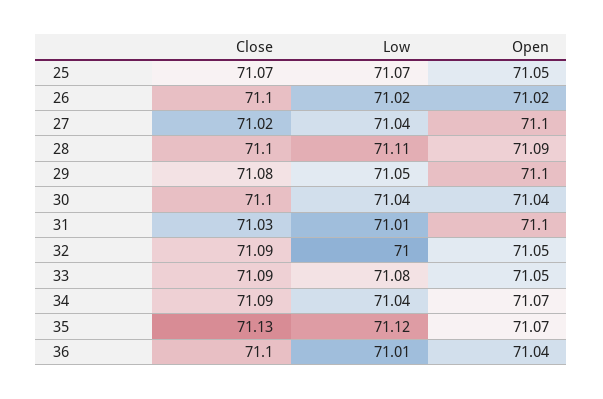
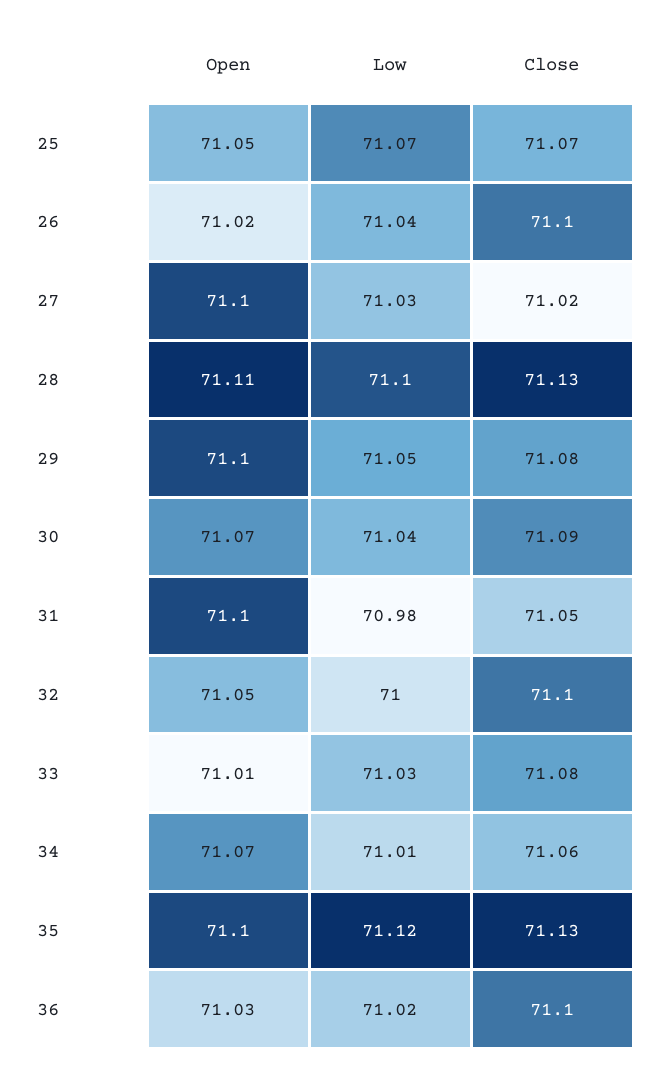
Low, 26: 71.02 -> 71.04
Low, 27: 71.04 -> 71.03
Close, 28: 71.1 -> 71.13
Low, 28: 71.11 -> 71.1
Open, 28: 71.09 -> 71.11
Close, 30: 71.1 -> 71.09
Open, 30: 71.04 -> 71.07
Close, 31: 71.03 -> 71.05
Low, 31: 71.01 -> 70.98
Close, 32: 71.09 -> 71.1
Close, 33: 71.09 -> 71.08
Low, 33: 71.08 -> 71.03
Open, 33: 71.05 -> 71.01
Close, 34: 71.09 -> 71.06
Low, 34: 71.04 -> 71.01
Open, 35: 71.07 -> 71.1
Low, 36: 71.01 -> 71.02
Open, 36: 71.04 -> 71.03

